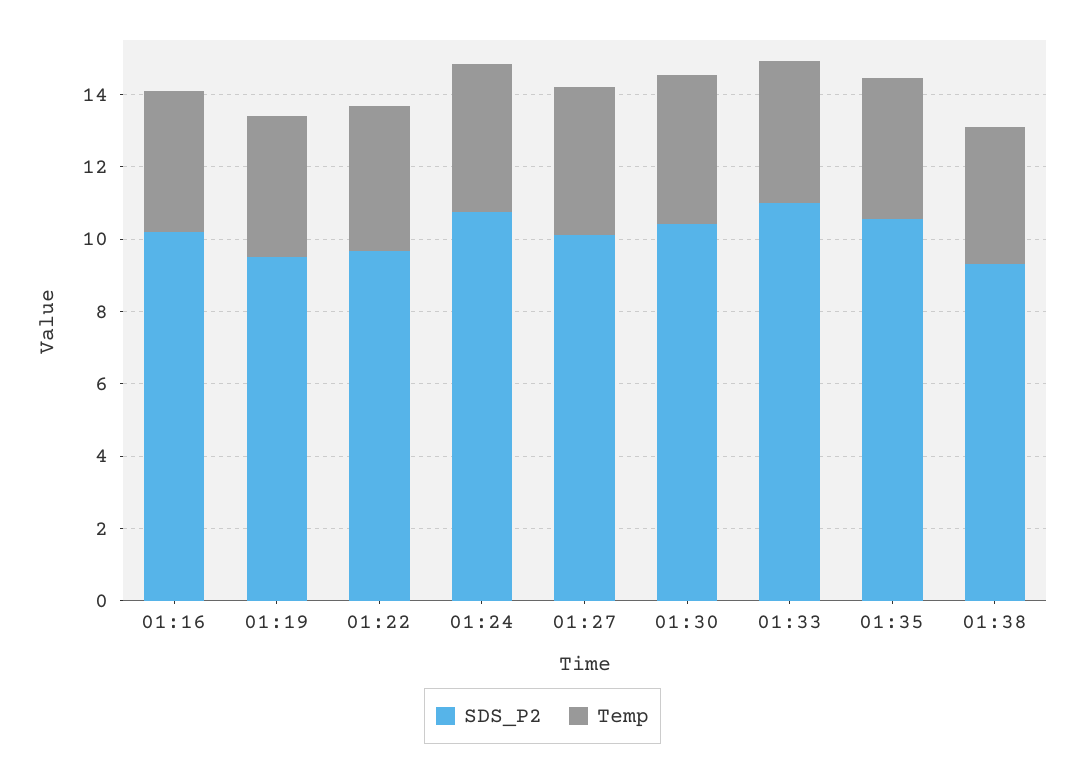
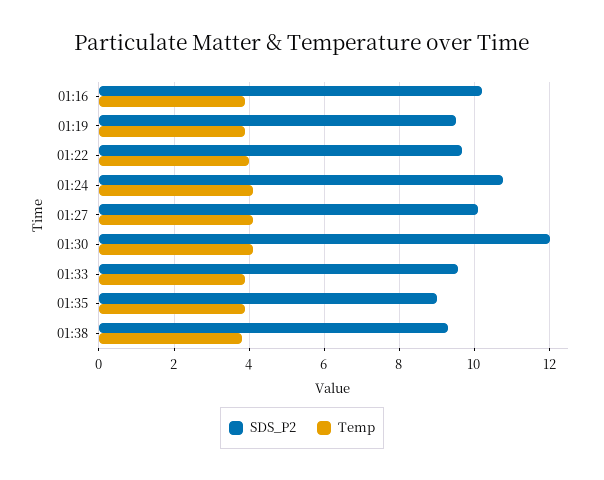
SDS_P2, 01:30: 10.5 -> 12
SDS_P2, 01:33: 11 -> 9.6
SDS_P2, 01:35: 10.5 -> 9

